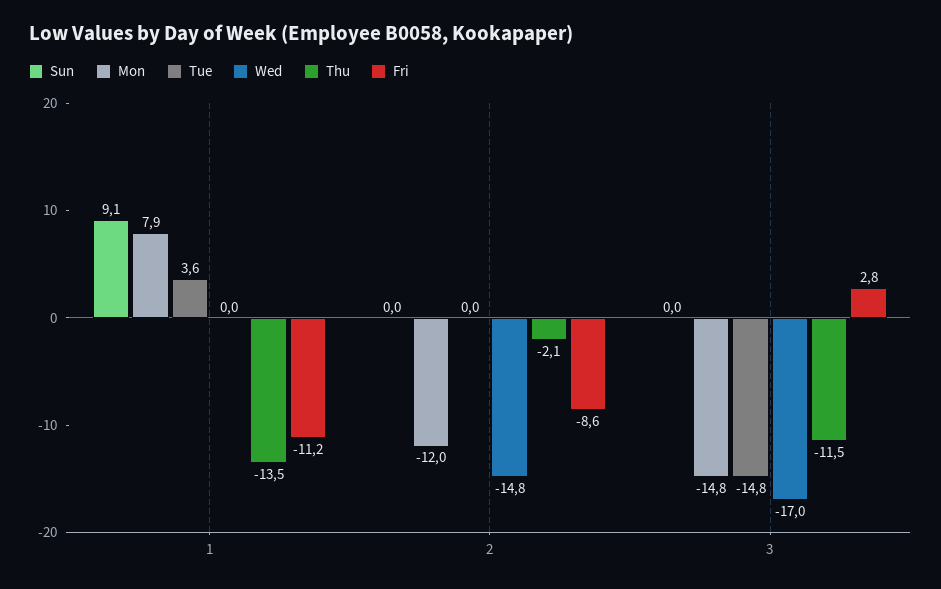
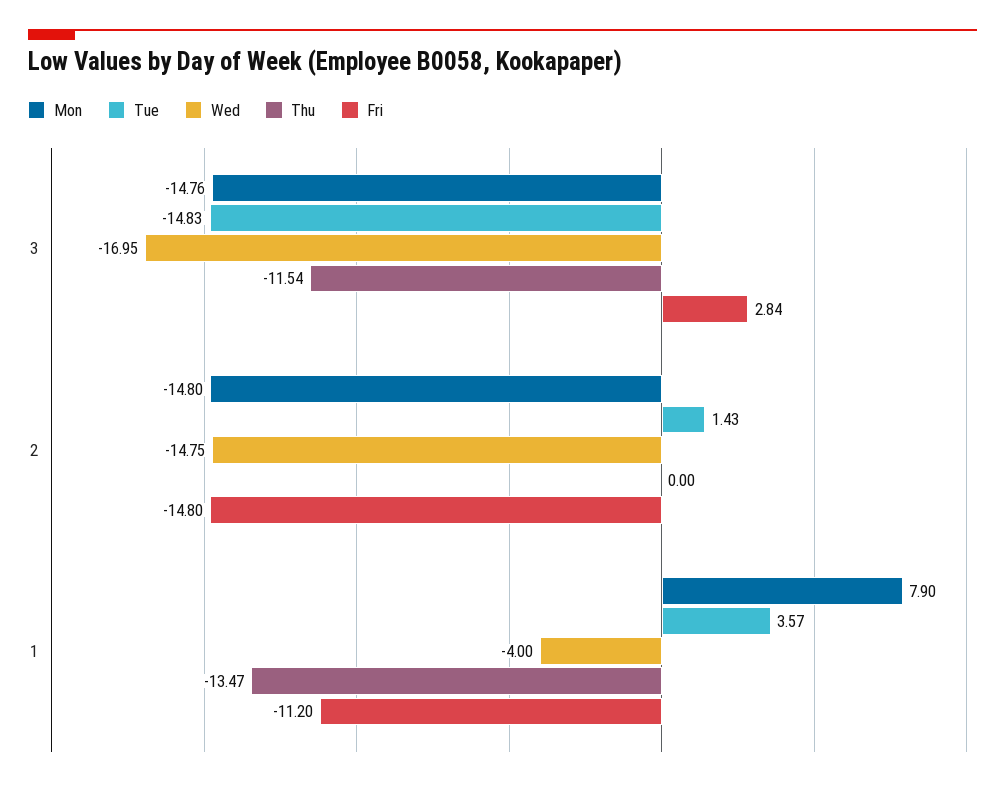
Sun, 1: 9.1 -> none
Wed, 1: 0 -> -4
Sun, 2: 0 -> none
Mon, 2: -12 -> -14.8
Tue, 2: 0 -> 1.43
Thu, 2: -2.1 -> 0
Fri, 2: -8.6 -> -14.8
Sun, 3: 0 -> none

